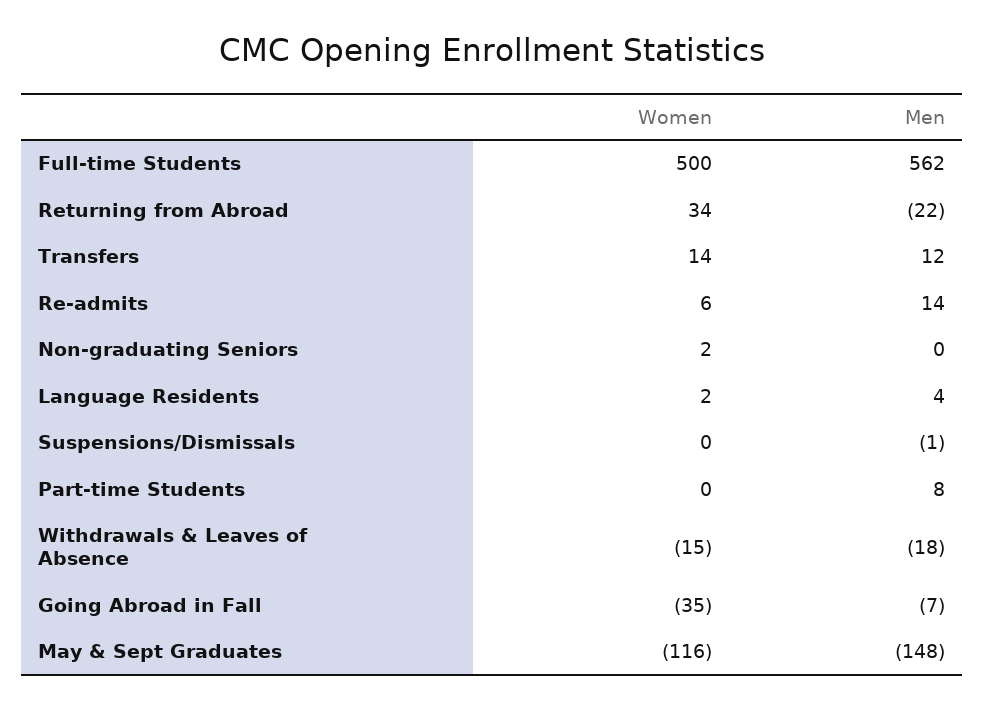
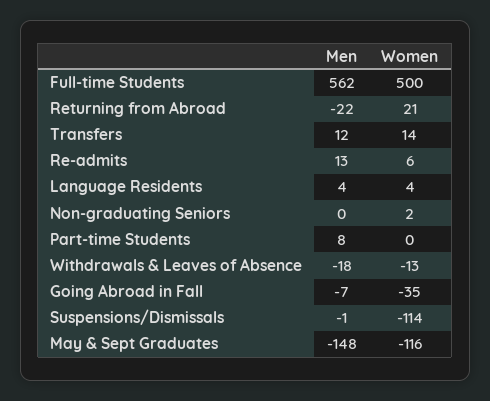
Women, Returning from Abroad: 34 -> 21
Men, Re-admits: 14 -> 13
Women, Language Residents: 2 -> 4
Women, Suspensions/Dismissals: 0 -> -114
Women, Withdrawals & Leaves of Absence: -15 -> -13

